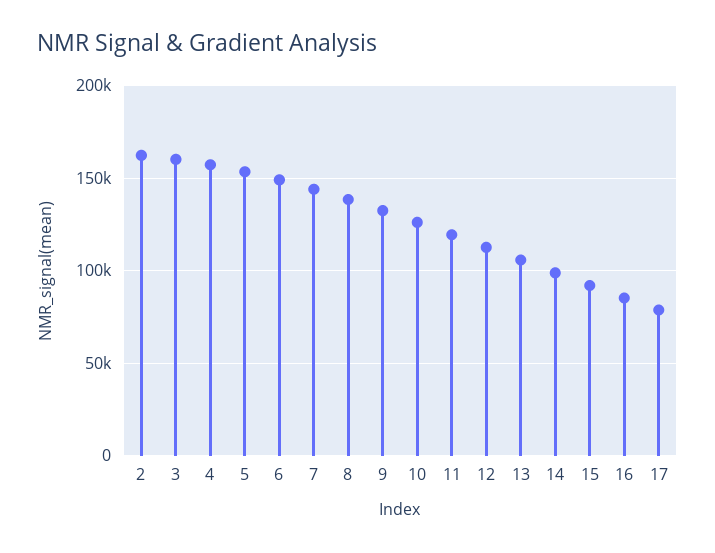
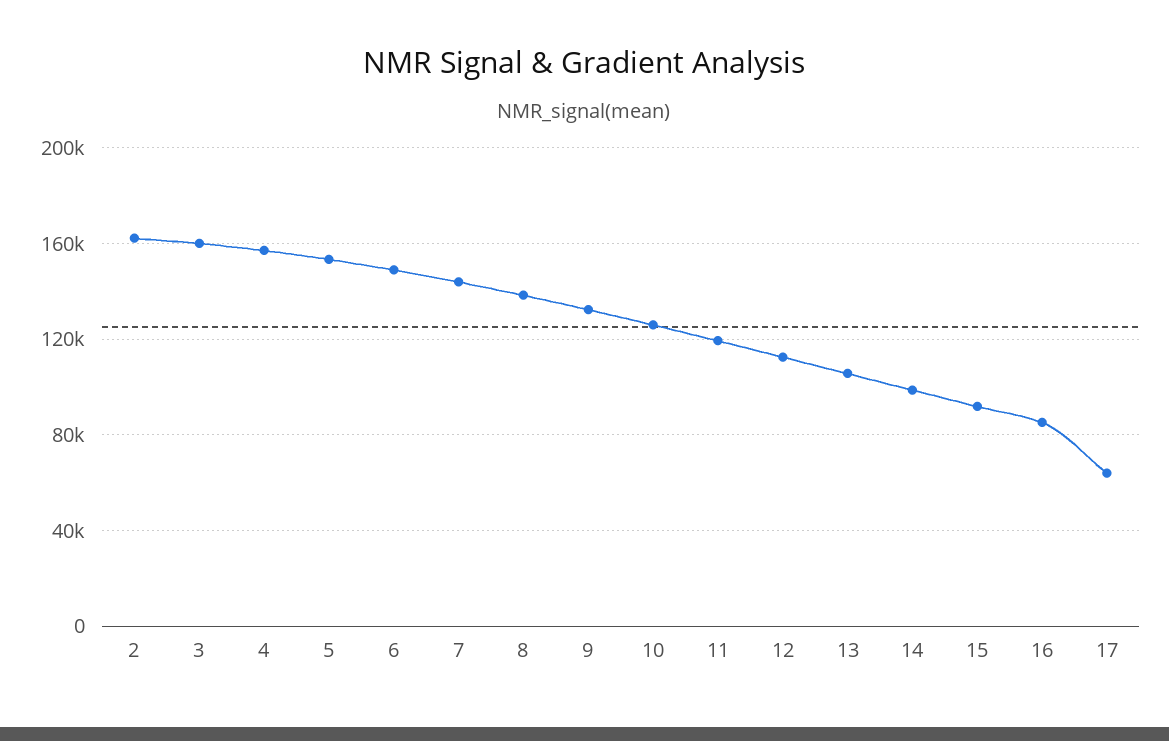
17: 80000 -> 65000

